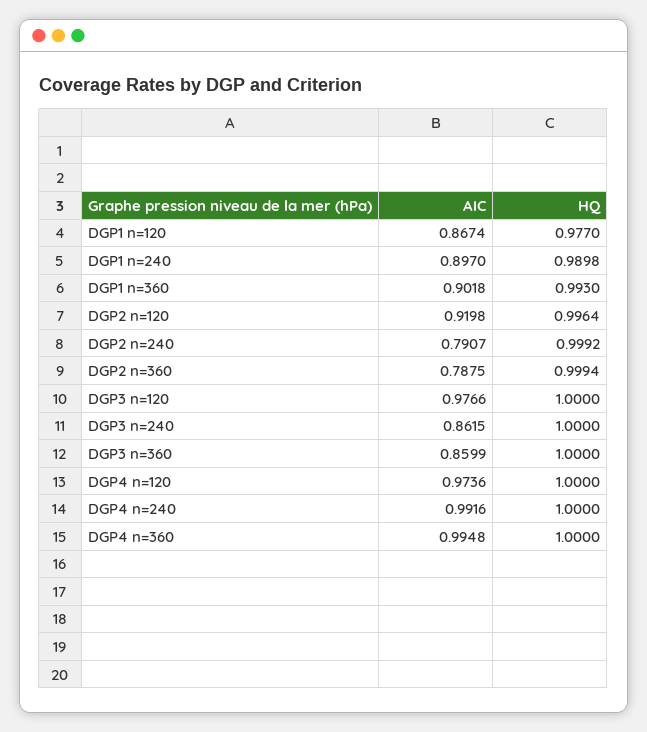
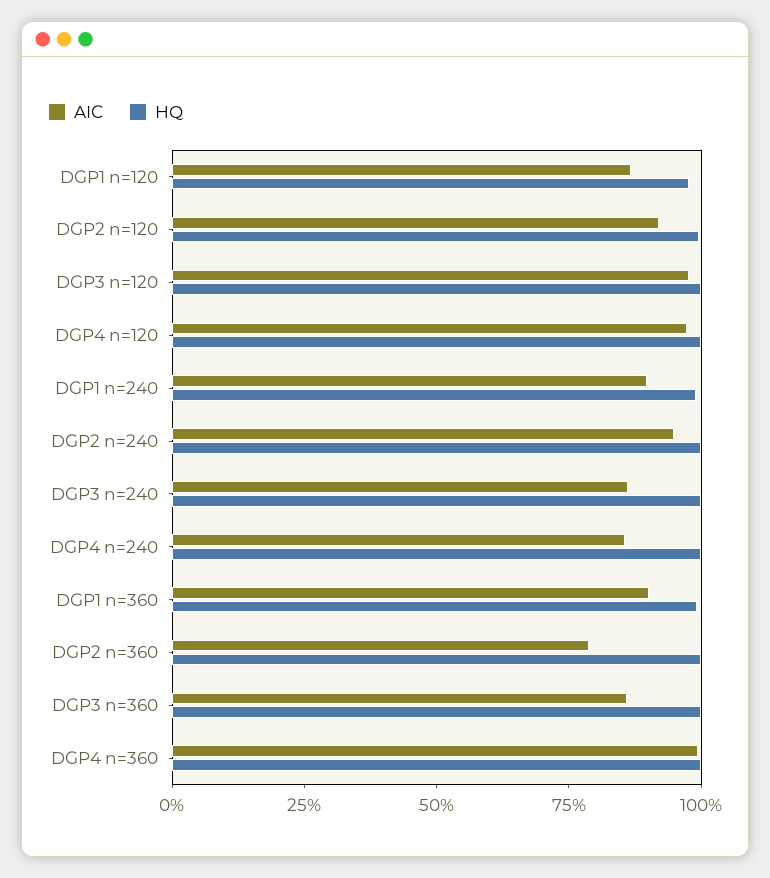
AIC, DGP2 n=240: 0.7907 -> 0.95
AIC, DGP4 n=240: 0.9916 -> 0.85

